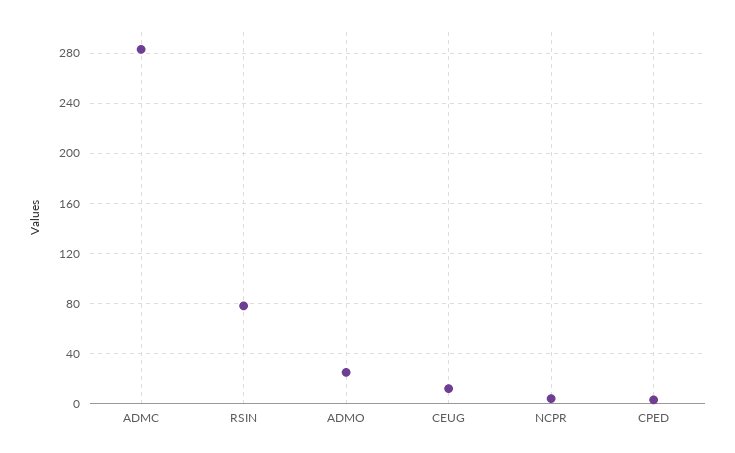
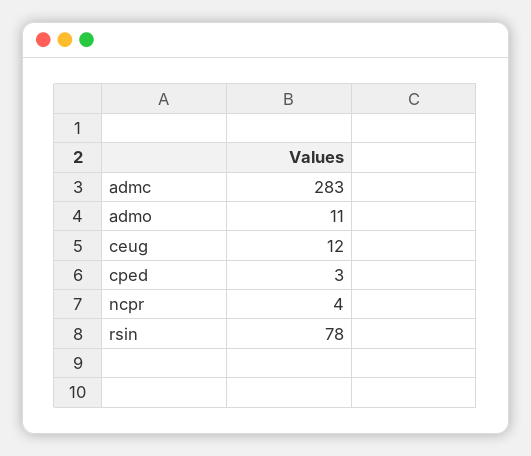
ADMO: 25 -> 11

